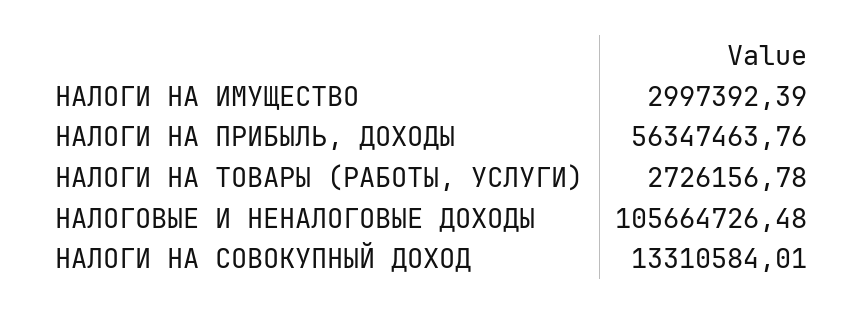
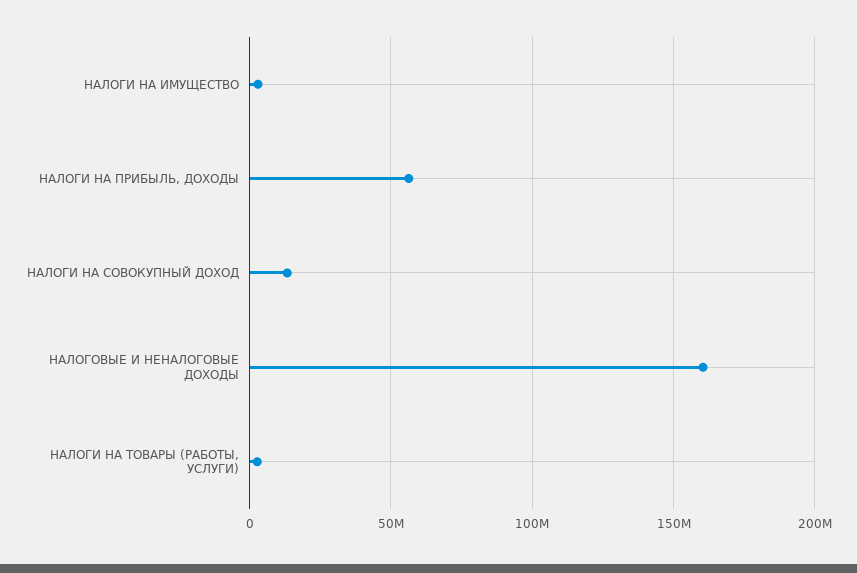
НАЛОГОВЫЕ И НЕНАЛОГОВЫЕ ДОХОДЫ: 105664726.48 -> 160000000

